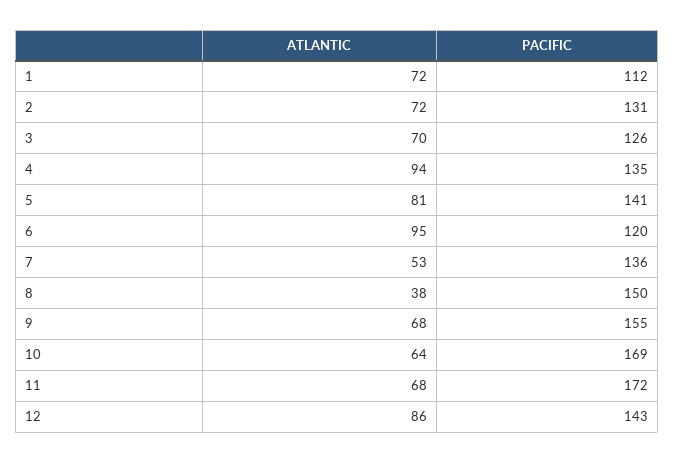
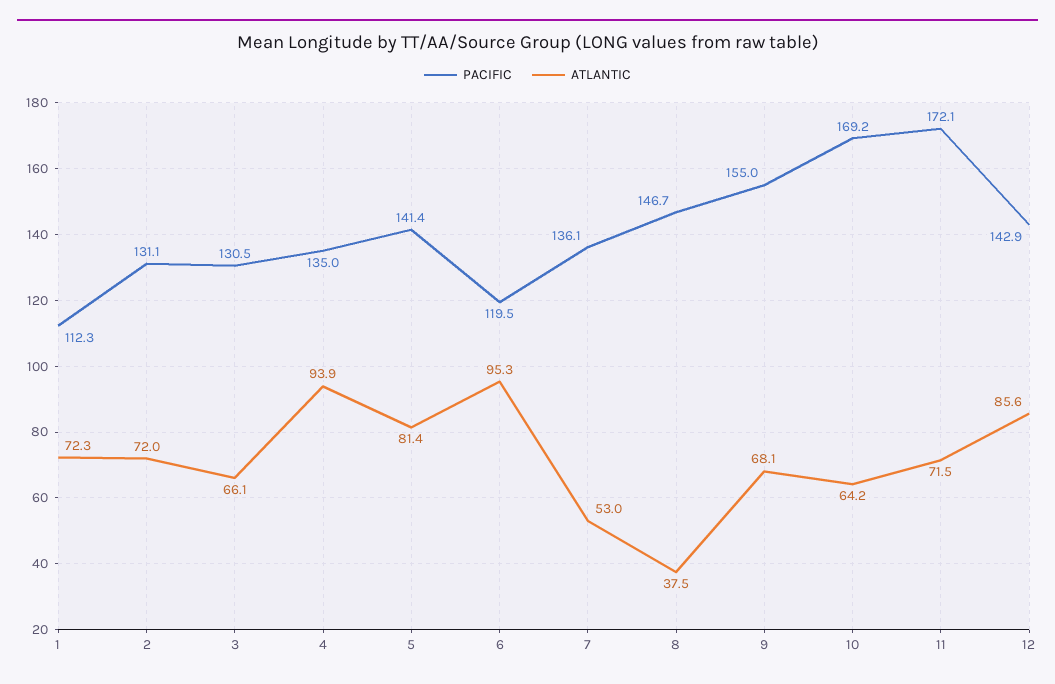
ATLANTIC, 3: 70 -> 66.1
PACIFIC, 3: 126 -> 130.5
PACIFIC, 8: 150 -> 146.7
ATLANTIC, 11: 68 -> 71.5

